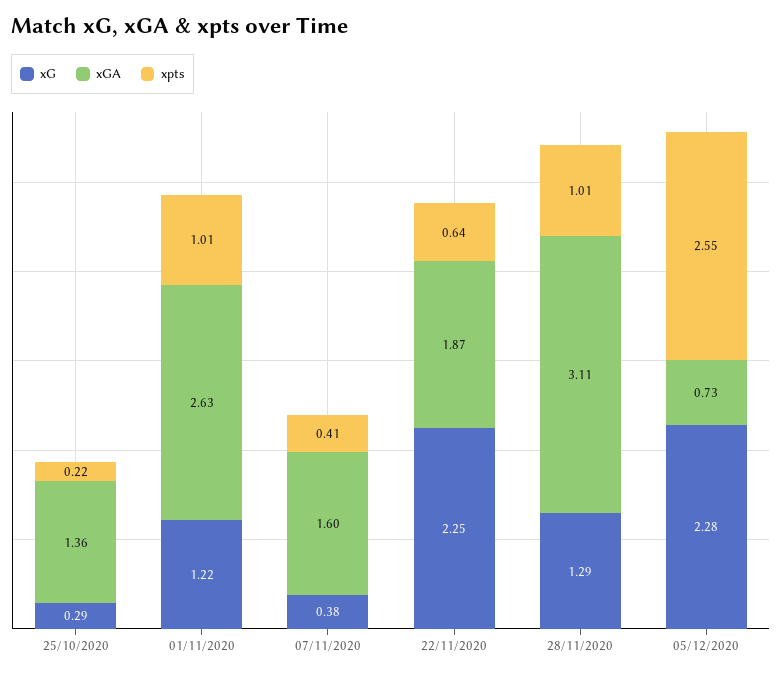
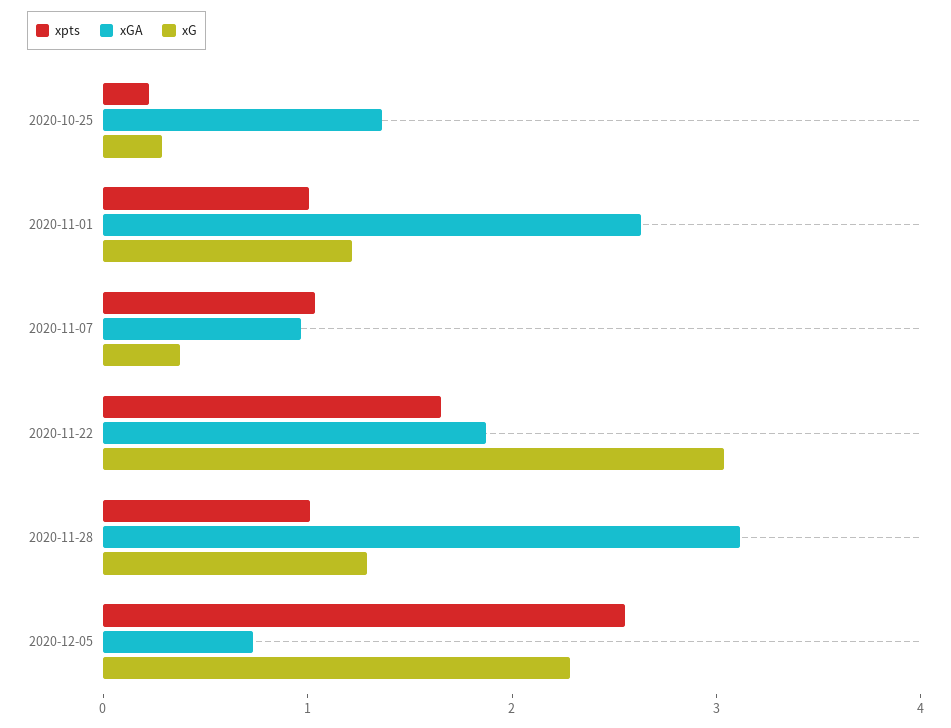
xGA, 07/11/2020: 1.6 -> 1
xpts, 07/11/2020: 0.41 -> 1
xG, 22/11/2020: 2.25 -> 3
xpts, 22/11/2020: 0.64 -> 1.6

